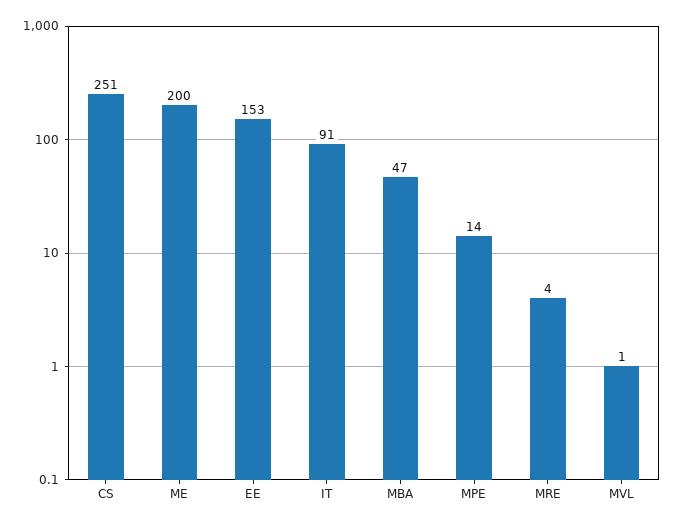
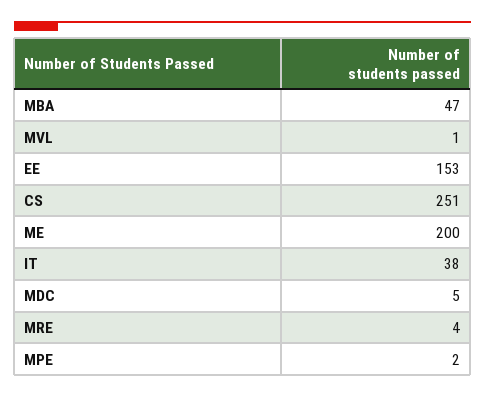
IT: 91 -> 38
MPE: 14 -> 2
MDC: none -> 5

